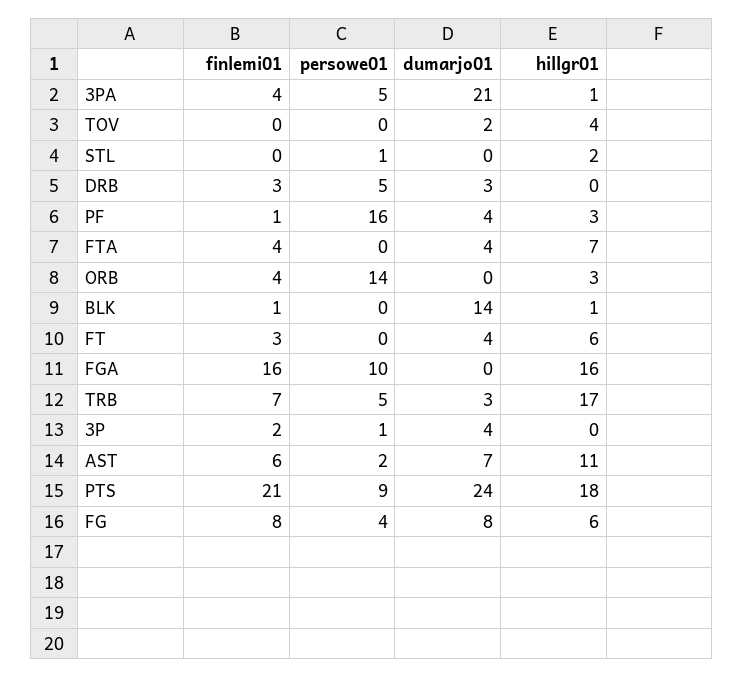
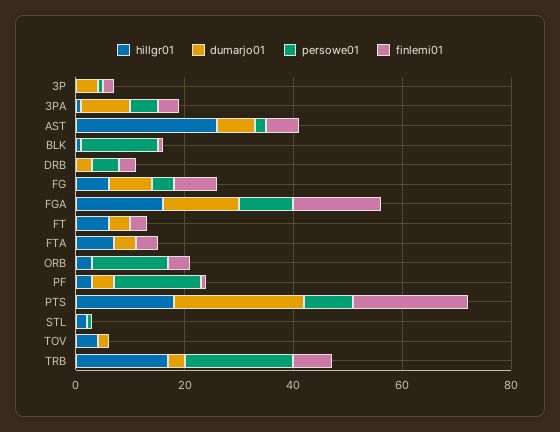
dumarjo01, 3PA: 21 -> 10
persowe01, BLK: 0 -> 15
dumarjo01, BLK: 14 -> 0
dumarjo01, FGA: 0 -> 15
persowe01, TRB: 5 -> 20
hillgr01, AST: 11 -> 25

